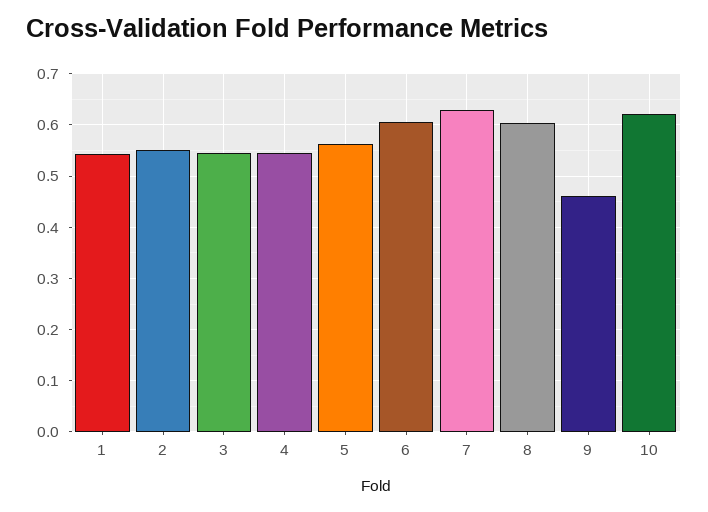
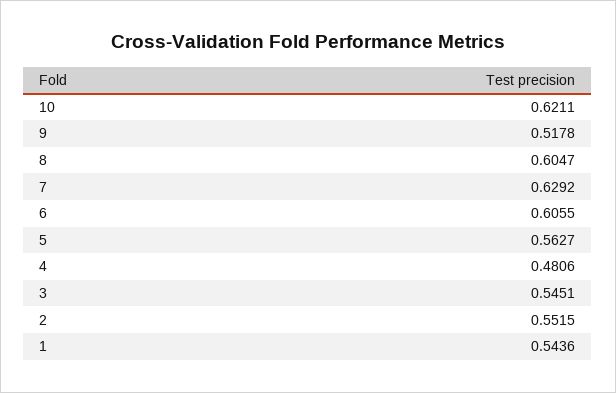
4: 0.54 -> 0.4806
9: 0.46 -> 0.5178

